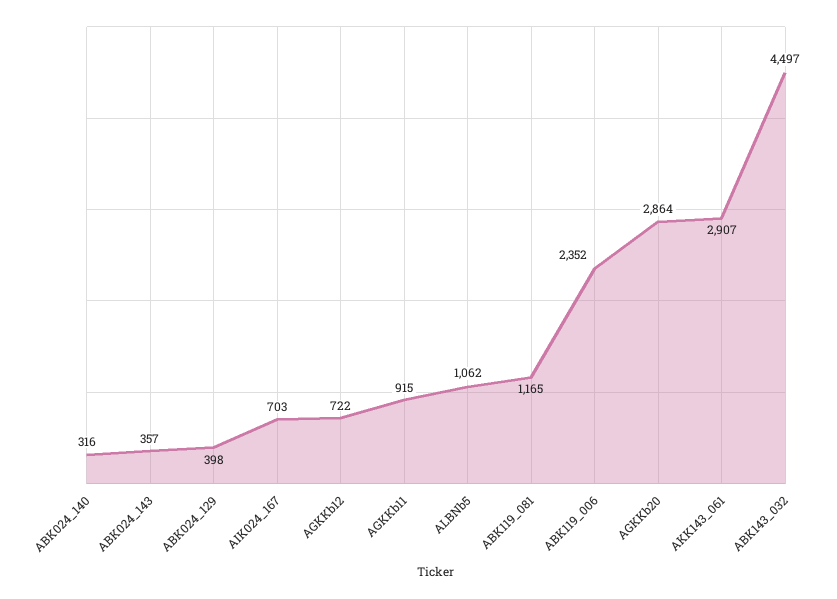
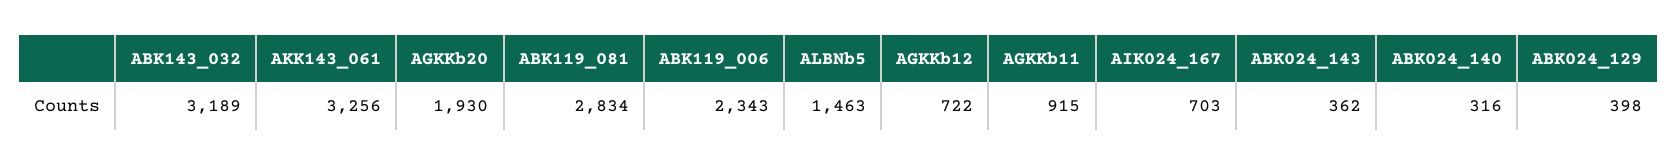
ABK024_143: 357 -> 362
ALBNb5: 1062 -> 1463
ABK119_081: 1165 -> 2834
ABK119_006: 2352 -> 2343
AGKKb20: 2864 -> 1930
AKK143_061: 2907 -> 3256
ABK143_032: 4497 -> 3189

